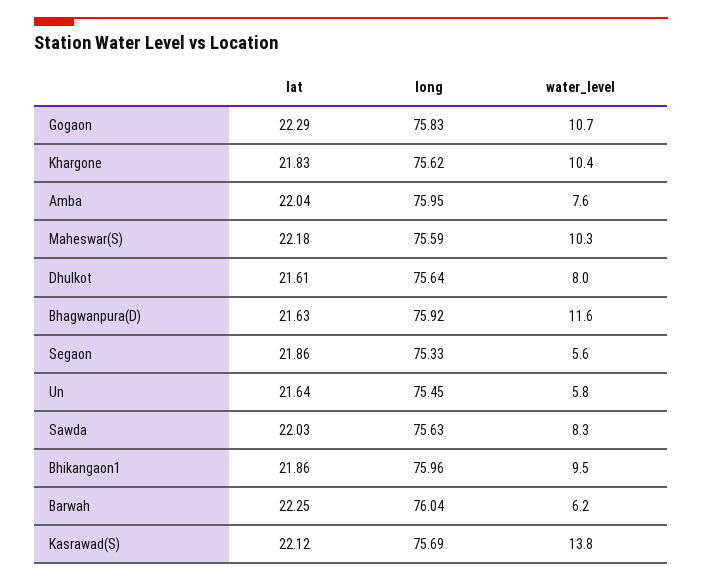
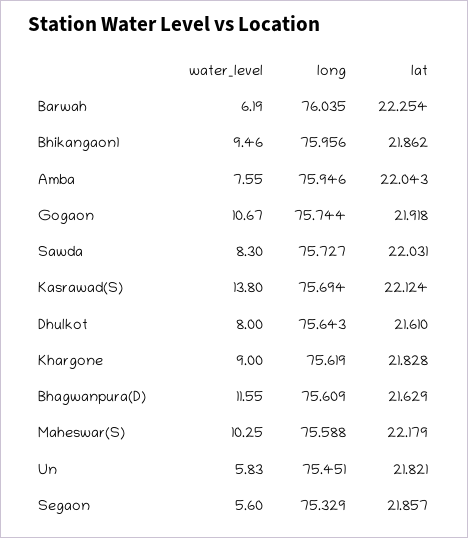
lat, Gogaon: 22.29 -> 21.918
long, Gogaon: 75.83 -> 75.744
water_level, Khargone: 10.4 -> 9
long, Bhagwanpura(D): 75.92 -> 75.609
lat, Un: 21.64 -> 21.821
long, Sawda: 75.63 -> 75.727

